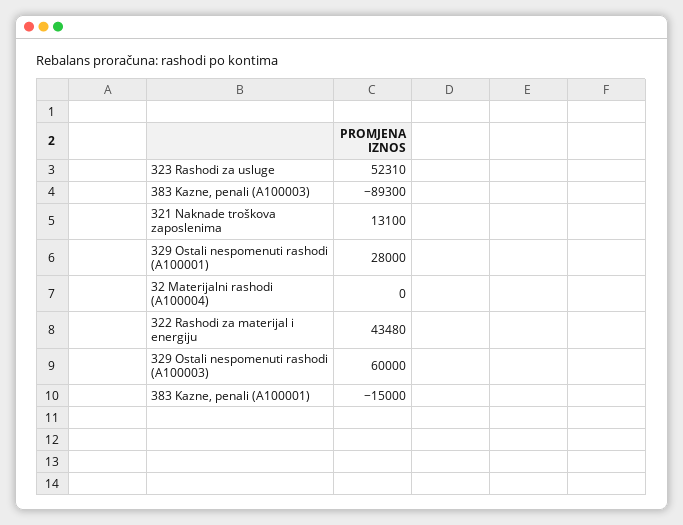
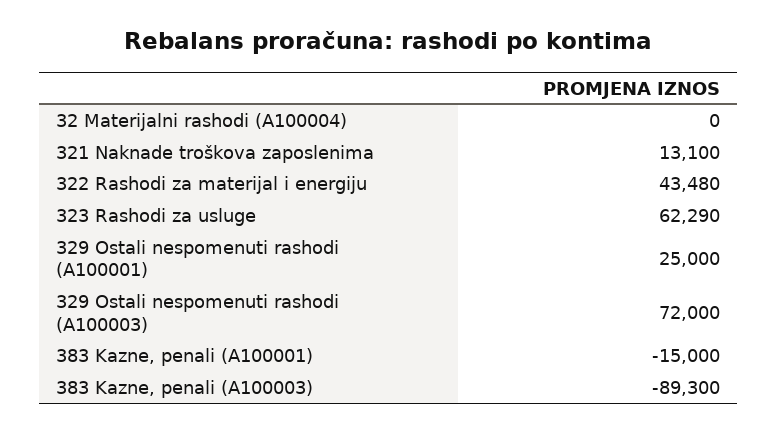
323 Rashodi za usluge: 52310 -> 62290
329 Ostali nespomenuti rashodi (A100001): 28000 -> 25000
329 Ostali nespomenuti rashodi (A100003): 60000 -> 72000

